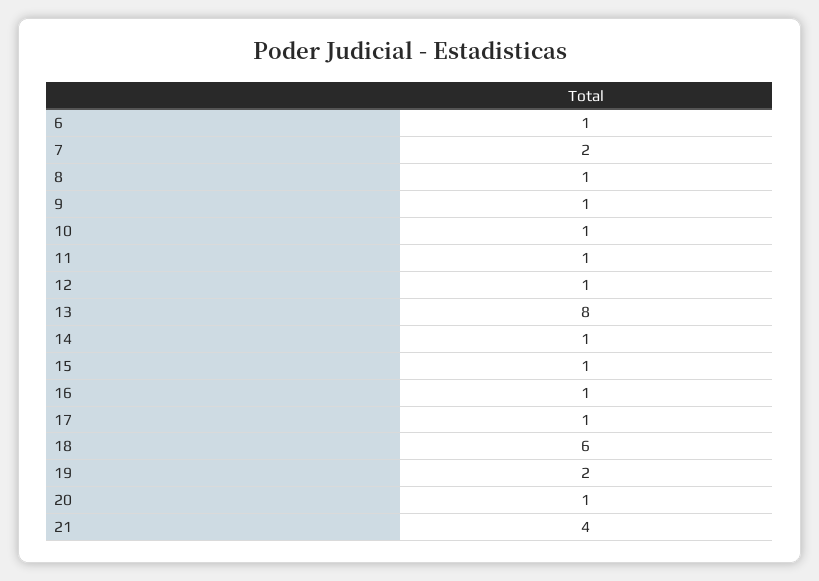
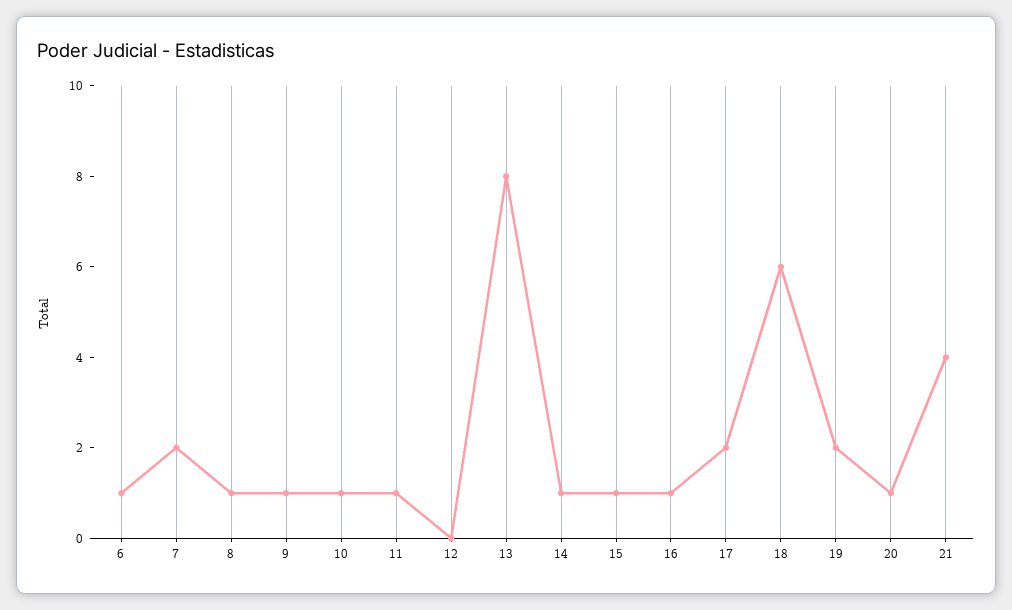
12: 1 -> 0
17: 1 -> 2

